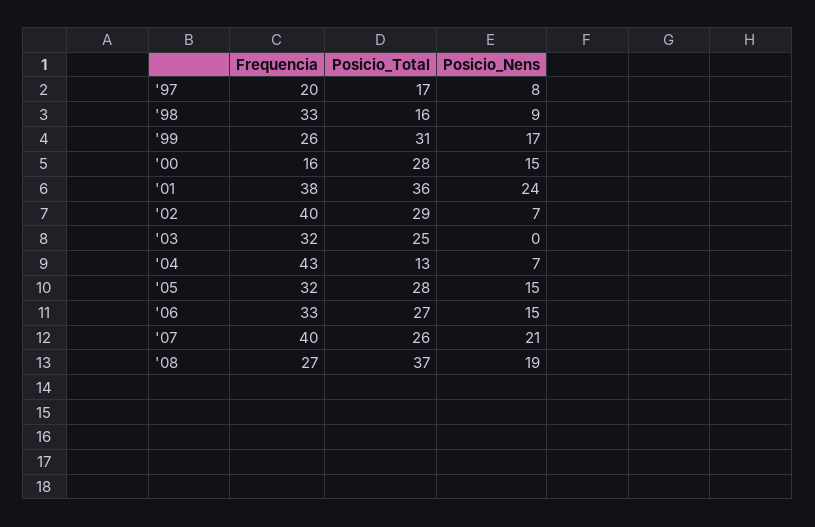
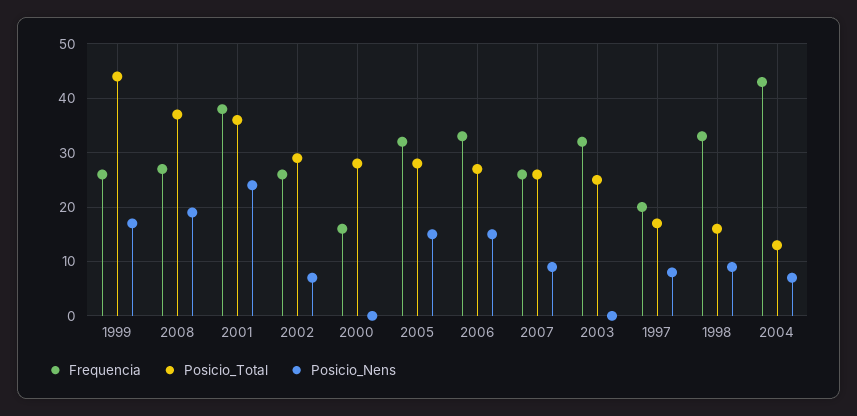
Posicio_Total, '99: 31 -> 45
Posicio_Nens, '00: 15 -> 0
Frequencia, '02: 40 -> 25
Frequencia, '07: 40 -> 25
Posicio_Nens, '07: 21 -> 10

